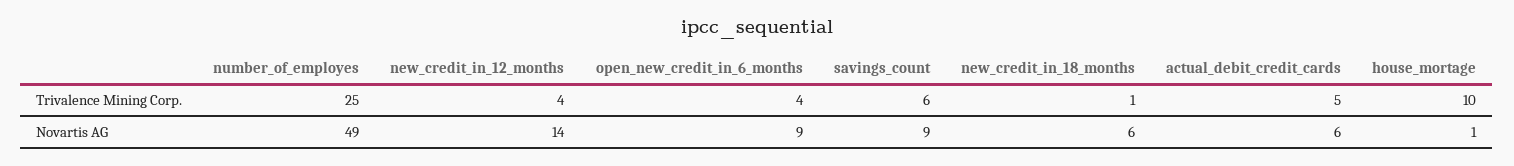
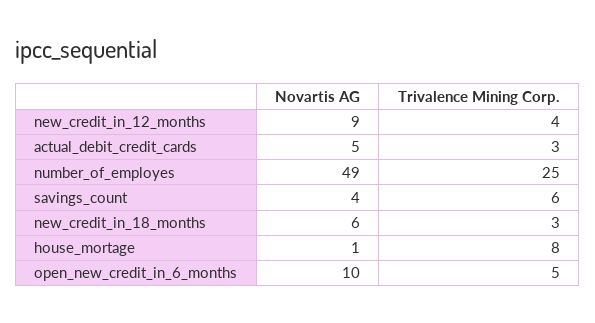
open_new_credit_in_6_months, Trivalence Mining Corp.: 4 -> 5
new_credit_in_18_months, Trivalence Mining Corp.: 1 -> 3
actual_debit_credit_cards, Trivalence Mining Corp.: 5 -> 3
house_mortage, Trivalence Mining Corp.: 10 -> 8
new_credit_in_12_months, Novartis AG: 14 -> 9
open_new_credit_in_6_months, Novartis AG: 9 -> 10
savings_count, Novartis AG: 9 -> 4
actual_debit_credit_cards, Novartis AG: 6 -> 5

